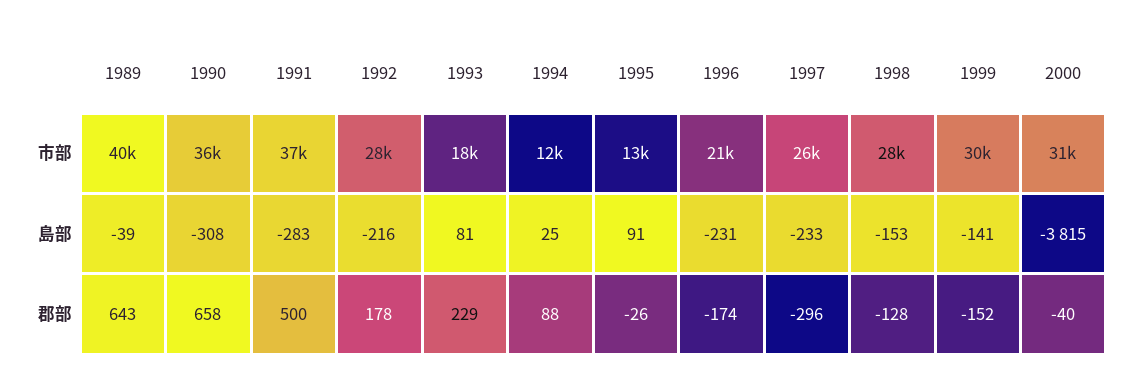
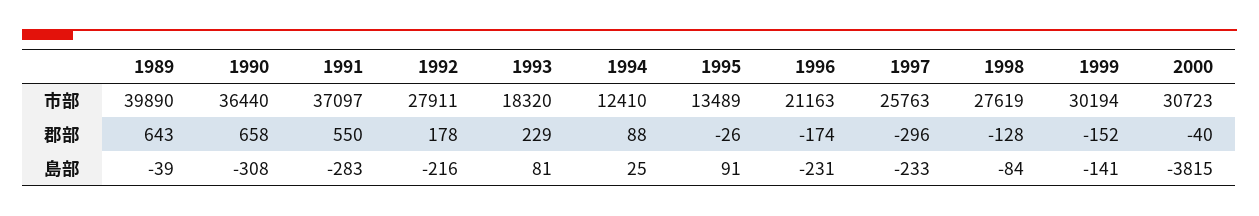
1998, 島部: -153 -> -84
1991, 郡部: 500 -> 550

